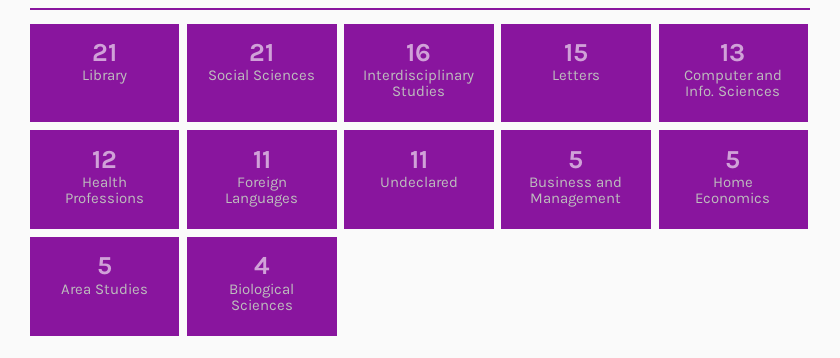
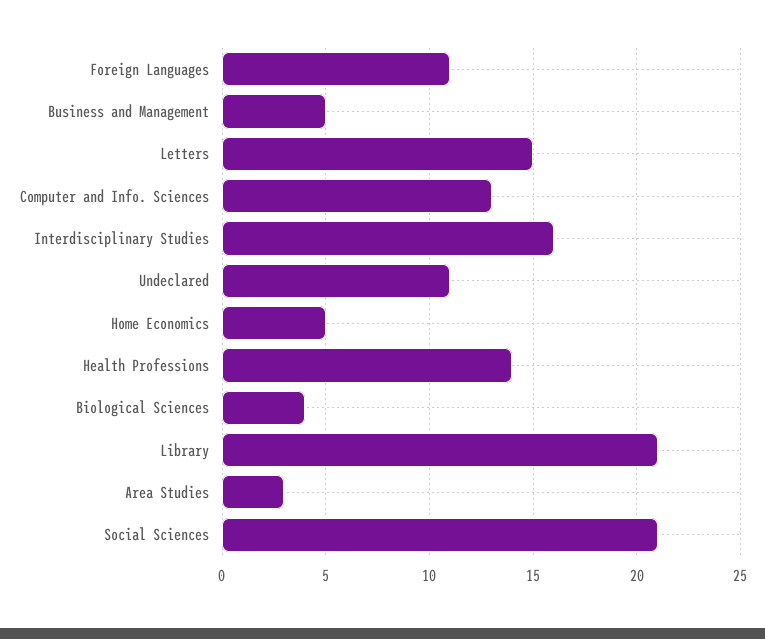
Health Professions: 12 -> 14
Area Studies: 5 -> 3

